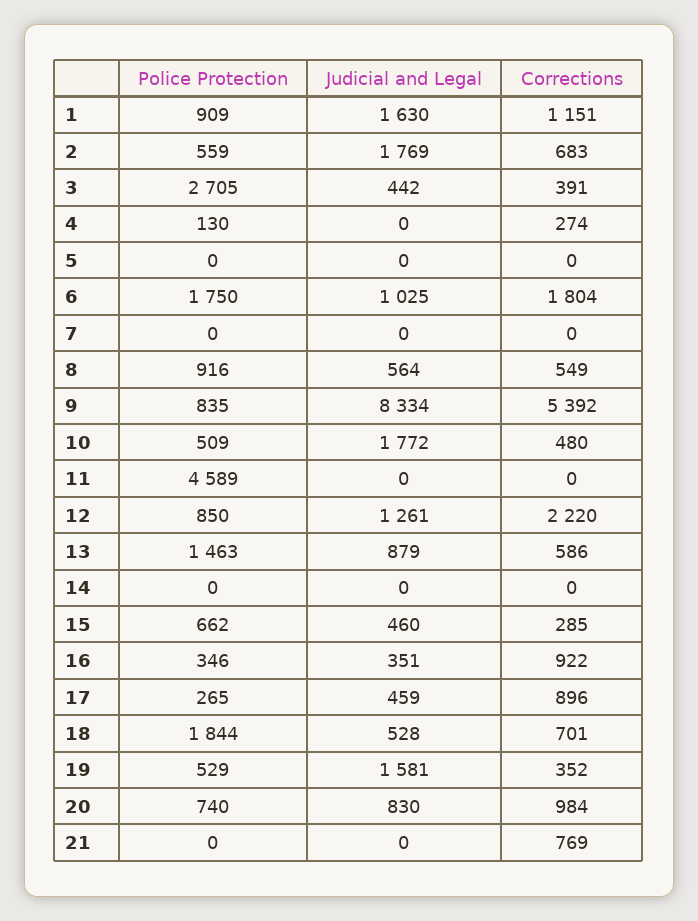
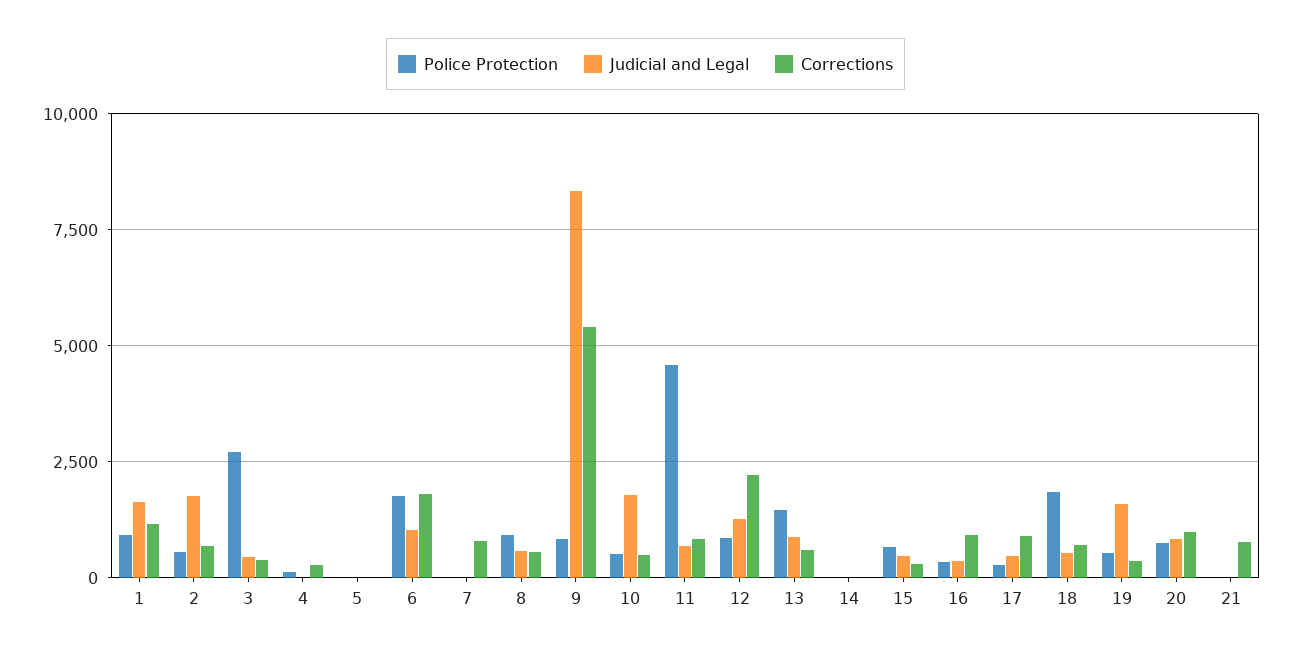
Corrections, 7: 0 -> 750
Judicial and Legal, 11: 0 -> 750
Corrections, 11: 0 -> 750

